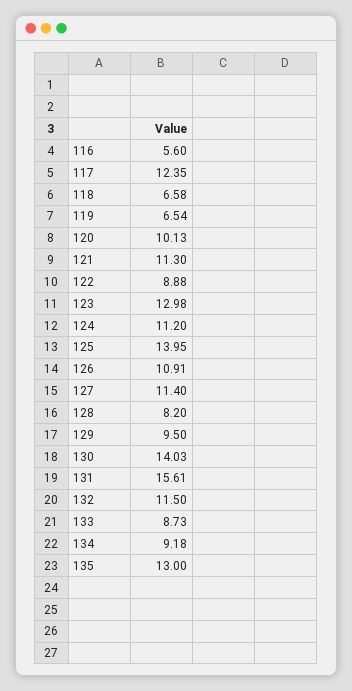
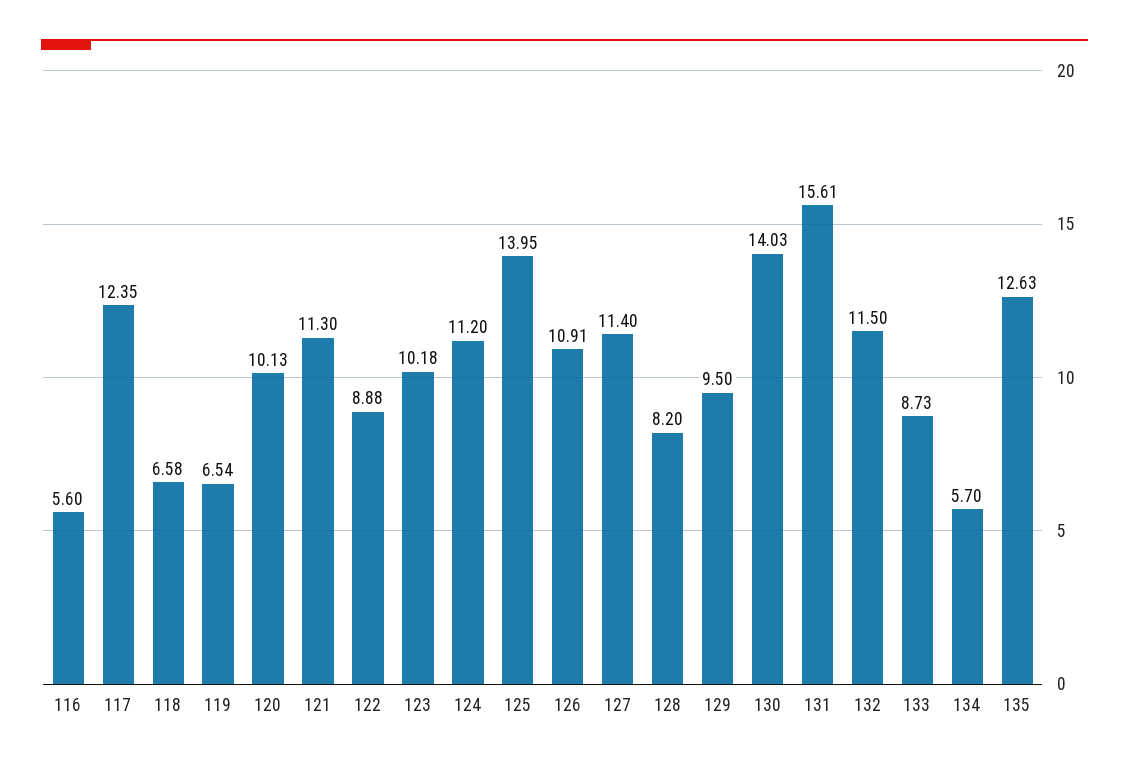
123: 12.98 -> 10.18
134: 9.18 -> 5.7
135: 13 -> 12.63

